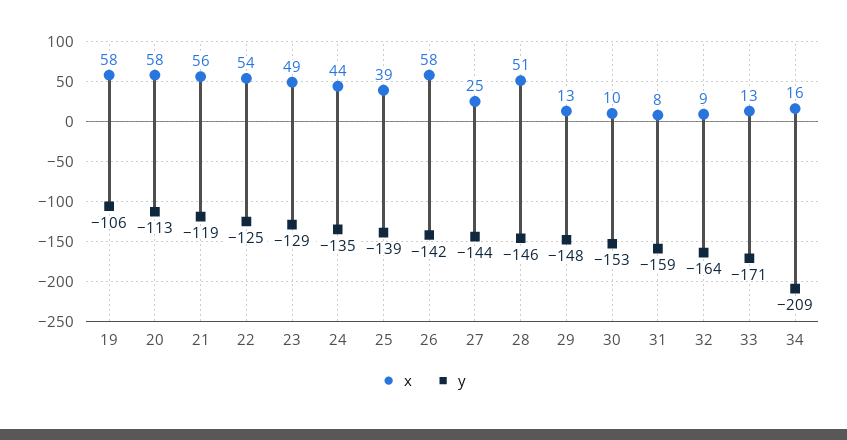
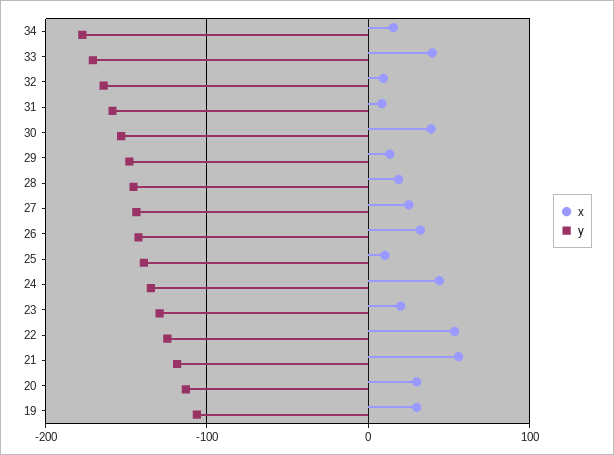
x, 19: 58 -> 30
x, 20: 58 -> 30
x, 23: 49 -> 20
x, 25: 39 -> 10
x, 26: 58 -> 30
x, 28: 51 -> 20
x, 30: 10 -> 40
x, 33: 13 -> 40
y, 34: -209 -> -180

